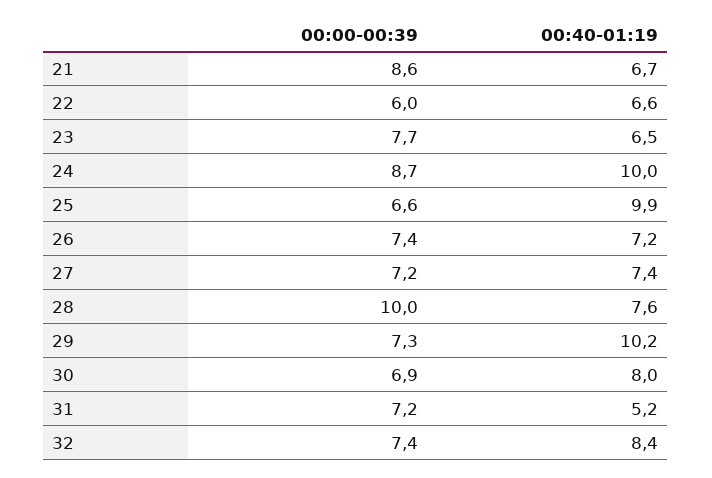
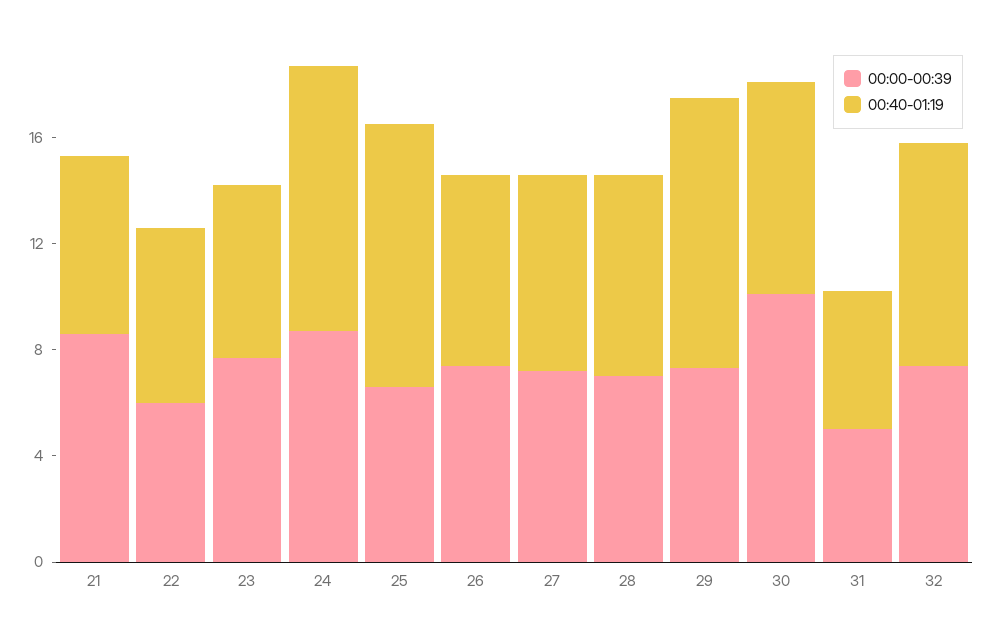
00:00-00:39, 28: 10 -> 7
00:00-00:39, 30: 6.9 -> 10
00:00-00:39, 31: 7.2 -> 5

